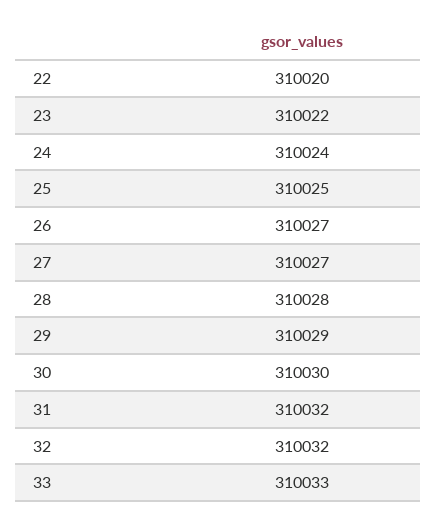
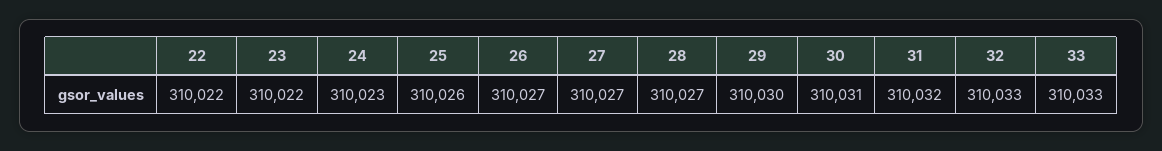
22: 310020 -> 310022
24: 310024 -> 310023
25: 310025 -> 310026
28: 310028 -> 310027
29: 310029 -> 310030
30: 310030 -> 310031
32: 310032 -> 310033

